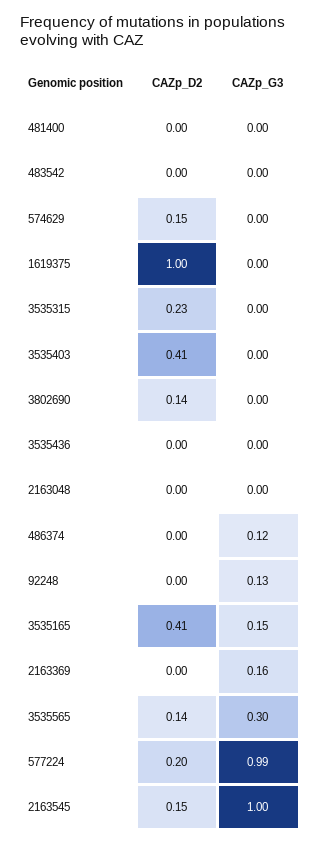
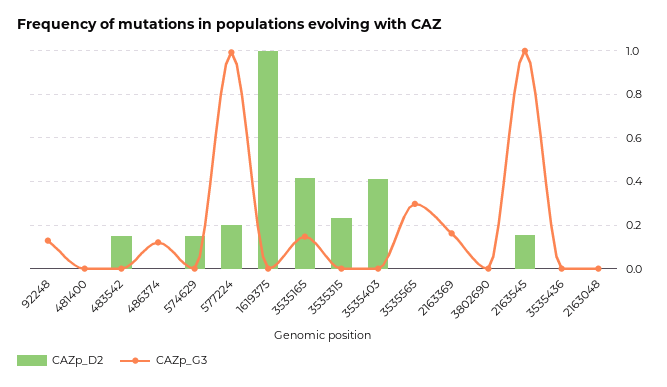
CAZp_D2, 483542: 0 -> 0.15
CAZp_D2, 3802690: 0.14 -> 0
CAZp_D2, 3535565: 0.14 -> 0

